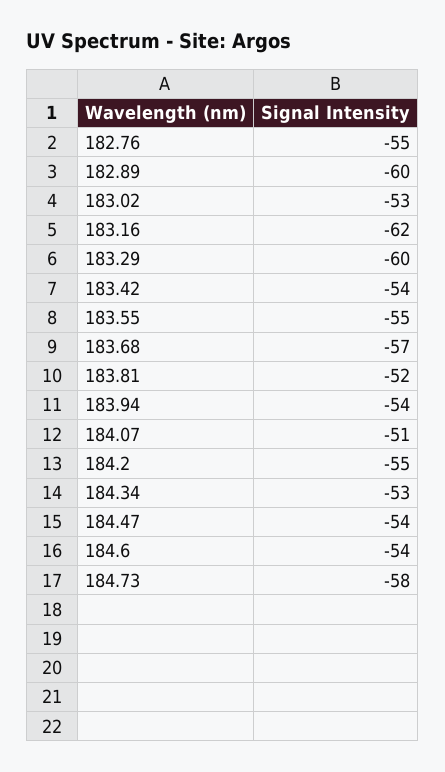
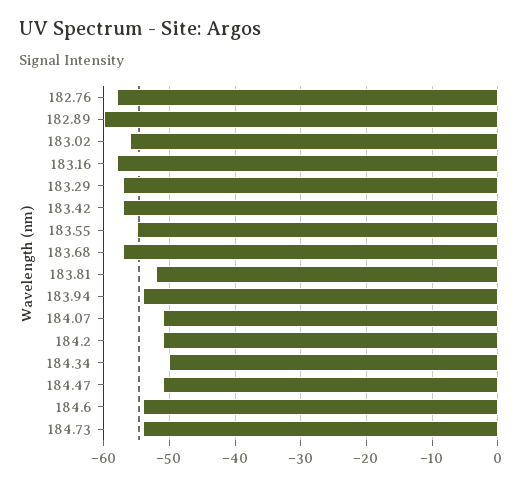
182.76: -55 -> -58
183.02: -53 -> -56
183.16: -62 -> -58
183.29: -60 -> -57
183.42: -54 -> -57
184.2: -55 -> -51
184.34: -53 -> -50
184.47: -54 -> -51
184.73: -58 -> -54

